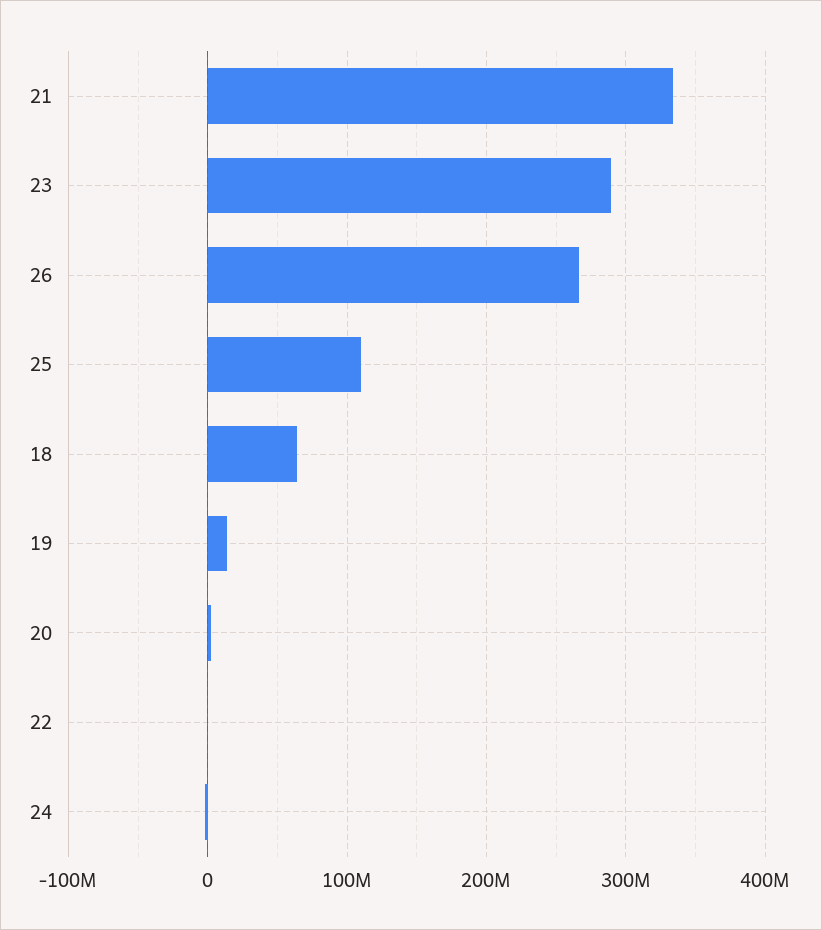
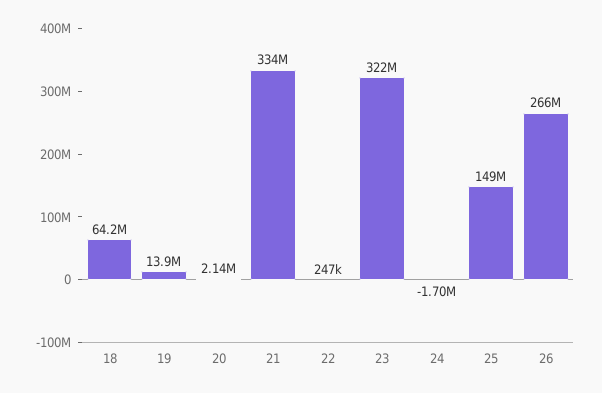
23: 290000000 -> 322000000
25: 110000000 -> 149000000

